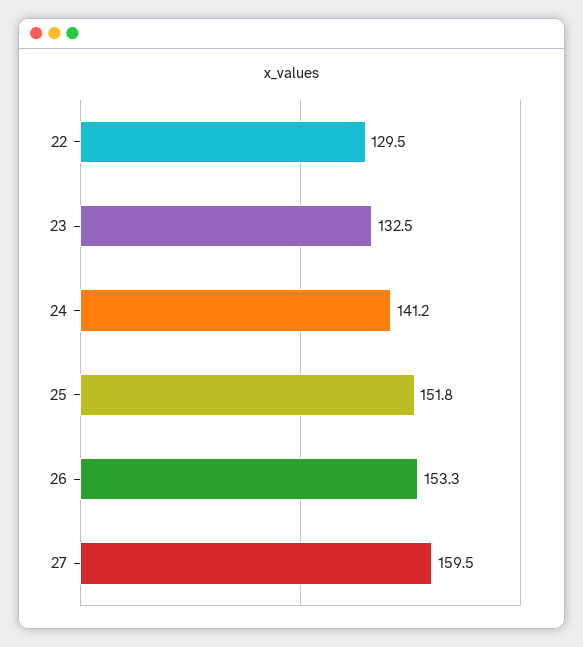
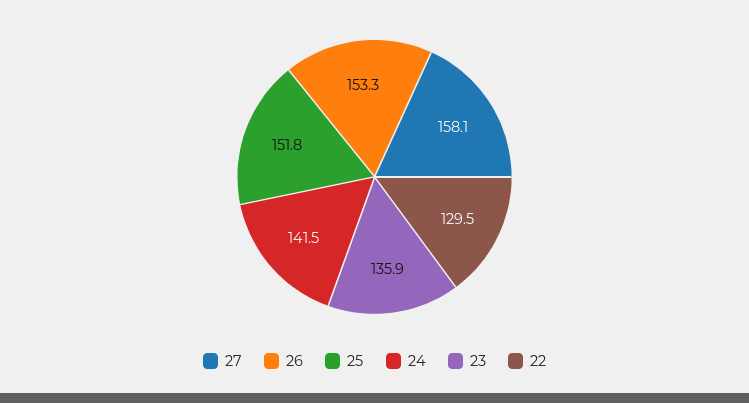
23: 132.5 -> 135.9
24: 141.2 -> 141.5
27: 159.5 -> 158.1

